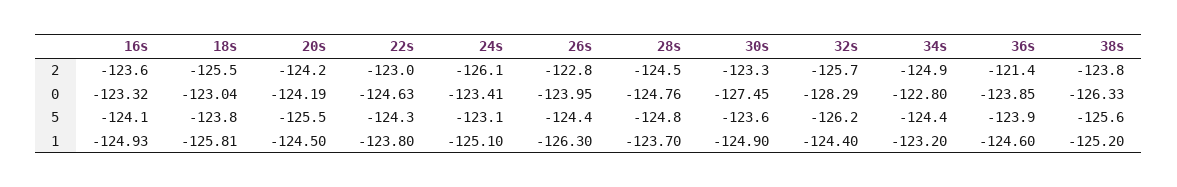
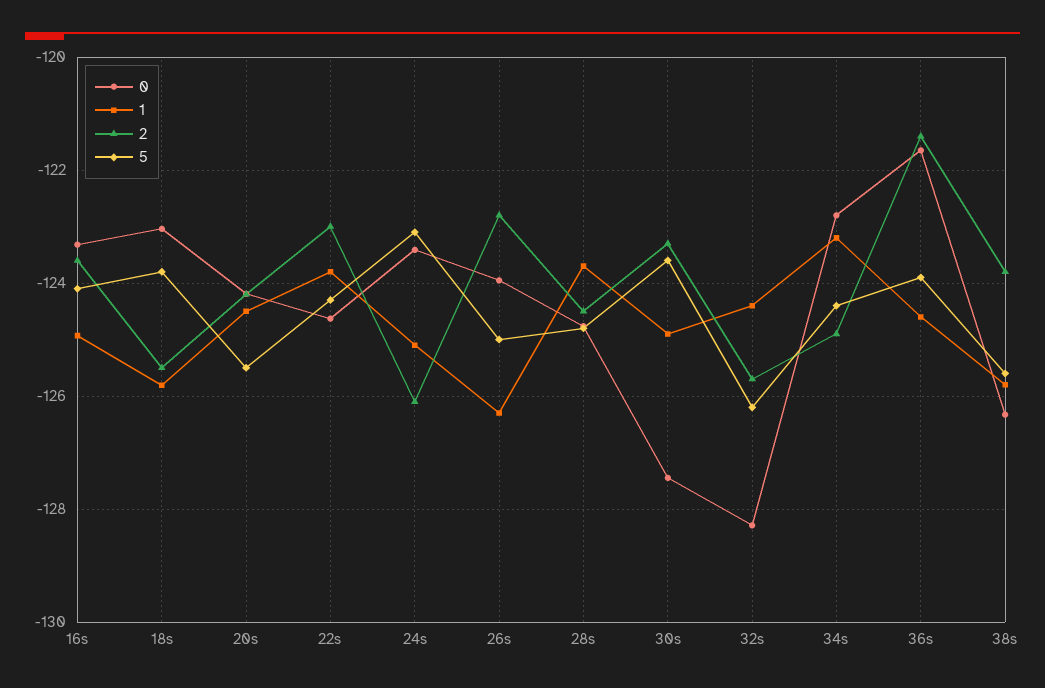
0, 36s: -123.85 -> -121.6
5, 26s: -124.4 -> -125
1, 38s: -125.2 -> -125.8

